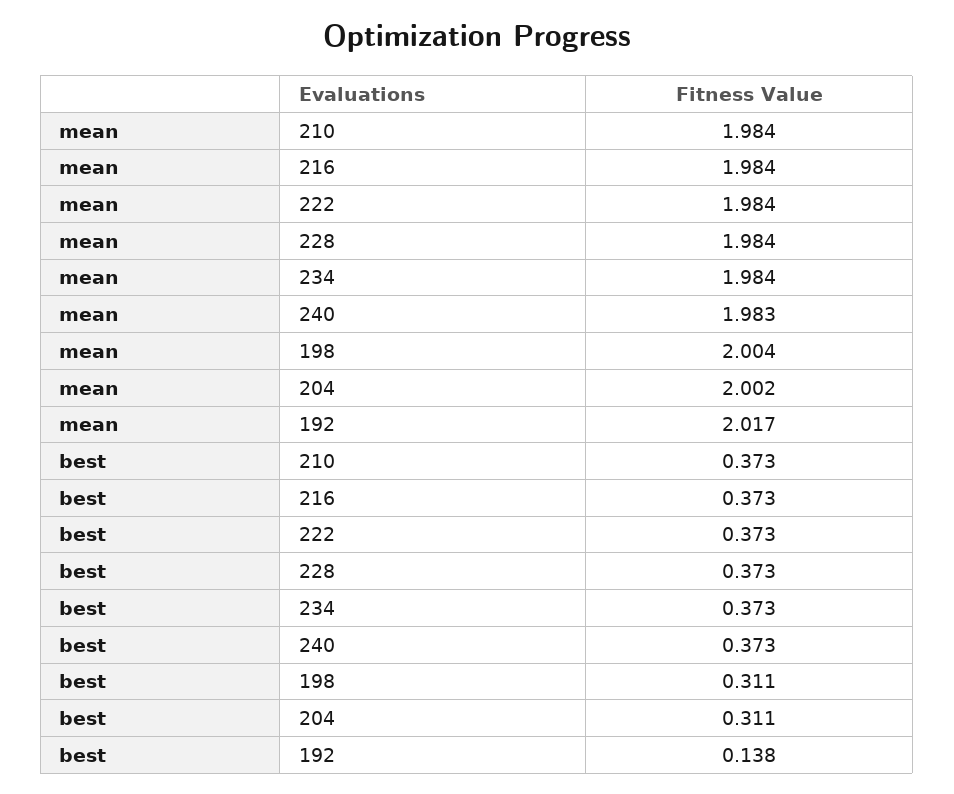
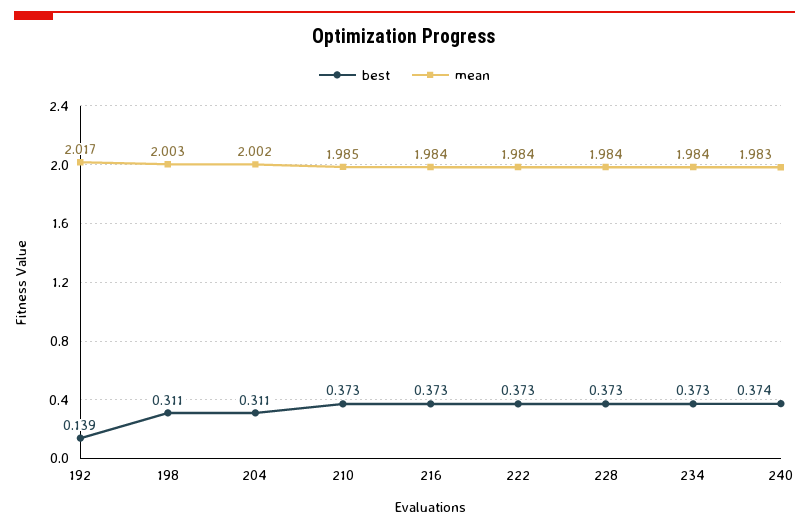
mean, 210: 1.984 -> 1.985
mean, 198: 2.004 -> 2.003
best, 240: 0.373 -> 0.374
best, 192: 0.138 -> 0.139

